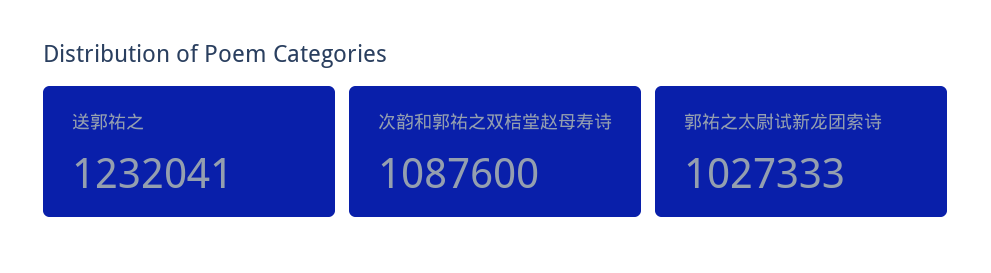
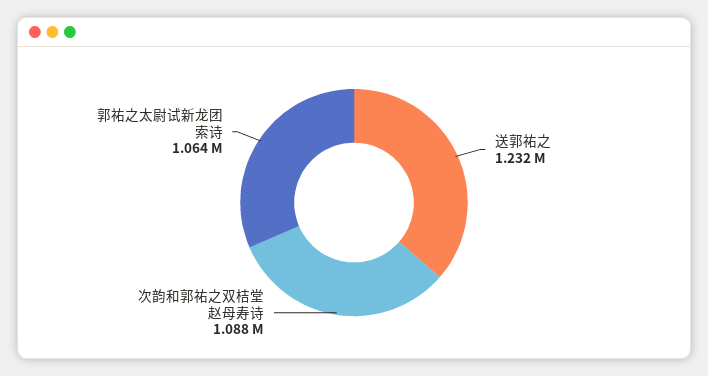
郭祐之太尉试新龙团索诗: 1027333 -> 1064000

